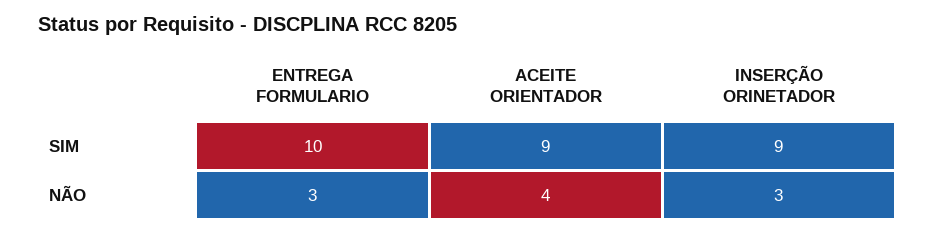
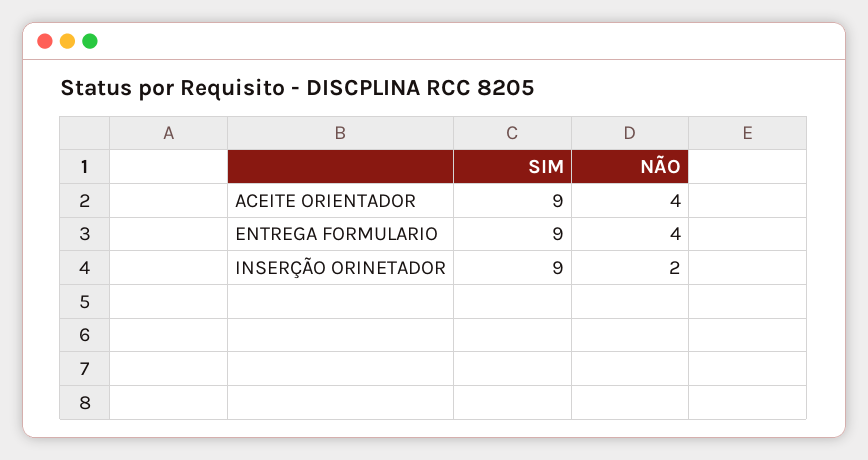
ENTREGA FORMULARIO, SIM: 10 -> 9
ENTREGA FORMULARIO, NÃO: 3 -> 4
INSERÇÃO ORINETADOR, NÃO: 3 -> 2

